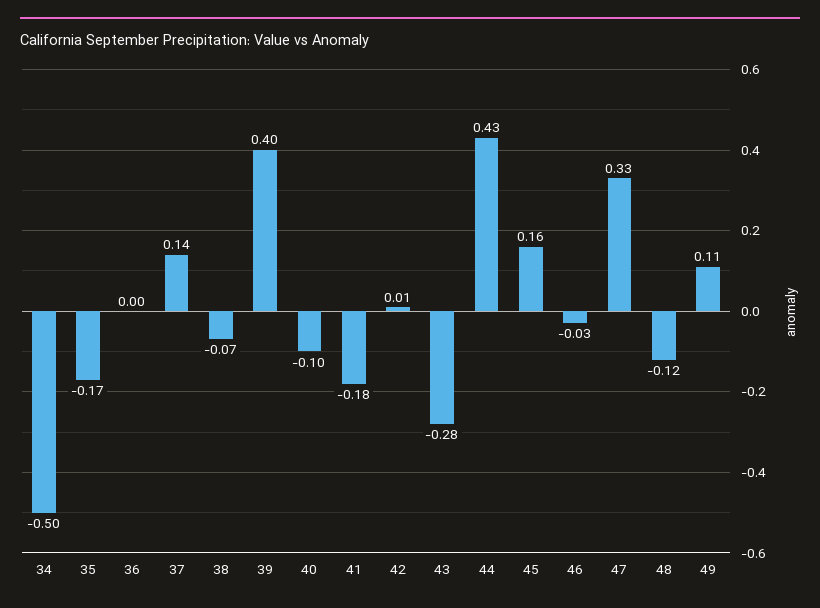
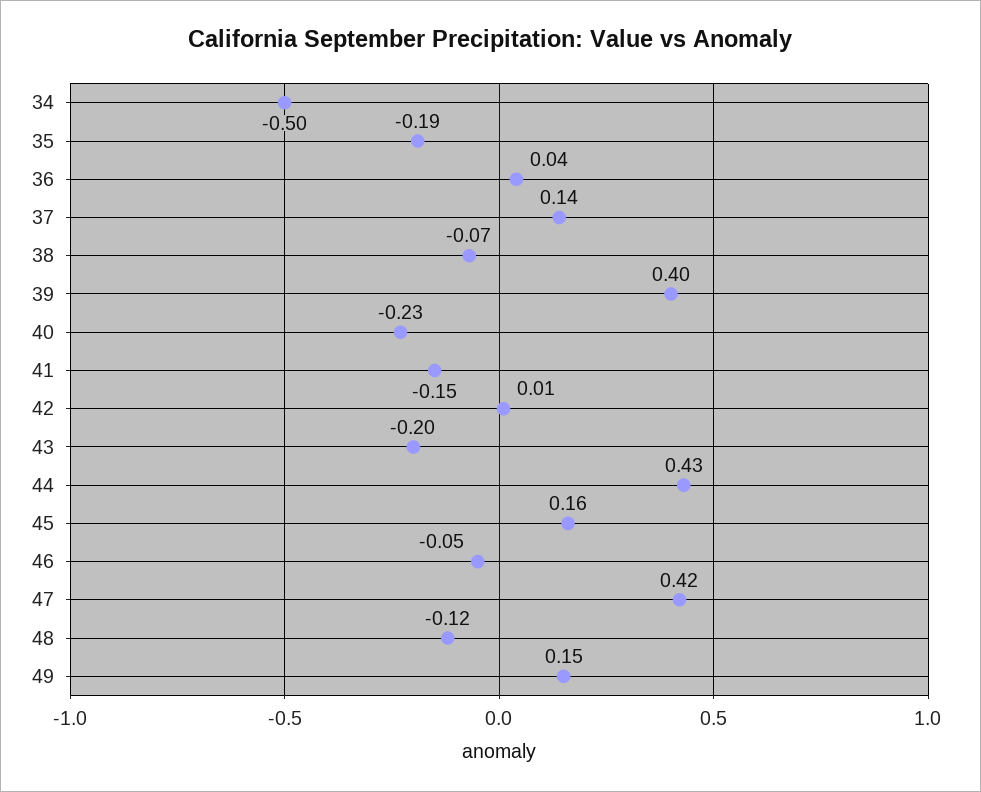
35: -0.17 -> -0.19
36: 0 -> 0.04
40: -0.1 -> -0.23
41: -0.18 -> -0.15
43: -0.28 -> -0.2
46: -0.03 -> -0.05
47: 0.33 -> 0.42
49: 0.11 -> 0.15

